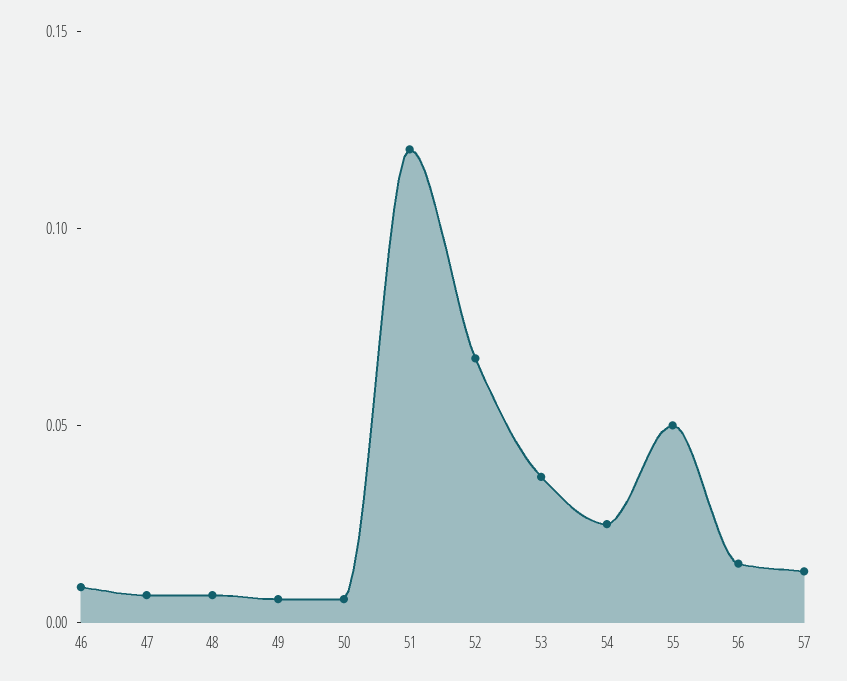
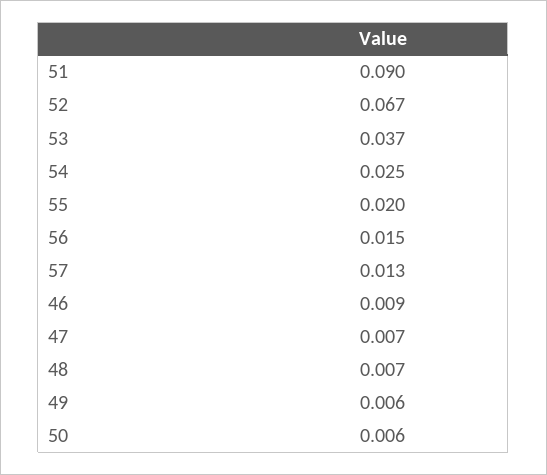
51: 0.12 -> 0.09
55: 0.05 -> 0.02

